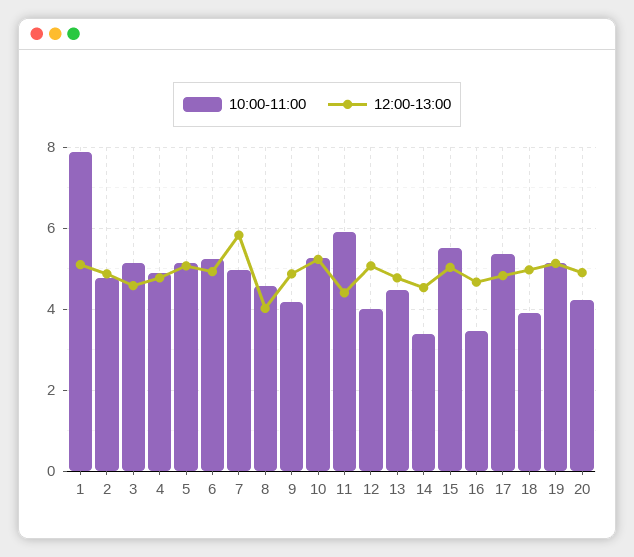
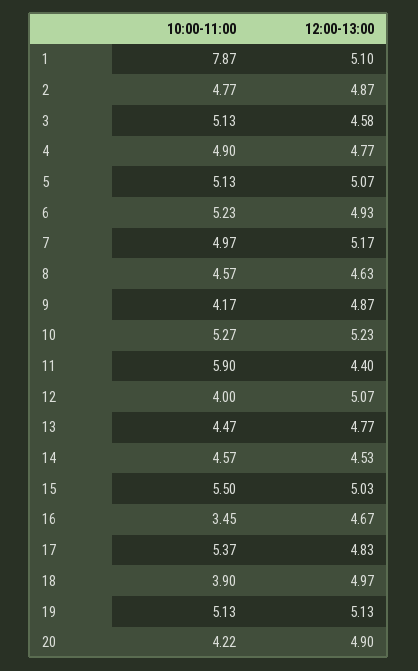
12:00-13:00, 7: 5.8 -> 5.17
12:00-13:00, 8: 4 -> 4.63
10:00-11:00, 14: 3.4 -> 4.57

